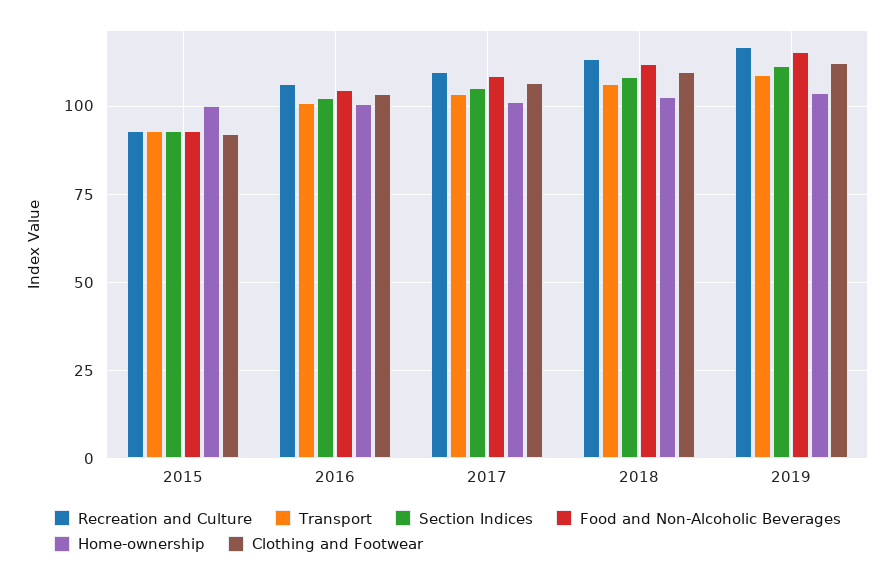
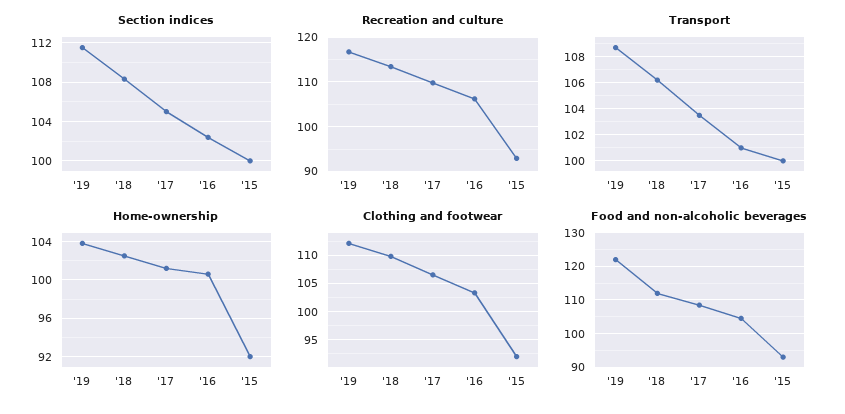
Transport, 2015: 92.5 -> 100
Section Indices, 2015: 92.5 -> 100
Home-ownership, 2015: 100 -> 92
Food and Non-Alcoholic Beverages, 2019: 115 -> 122

